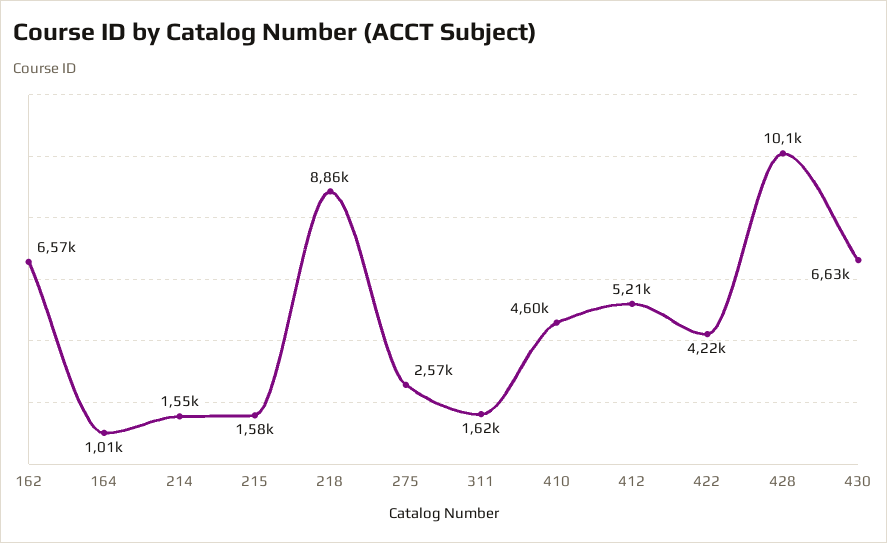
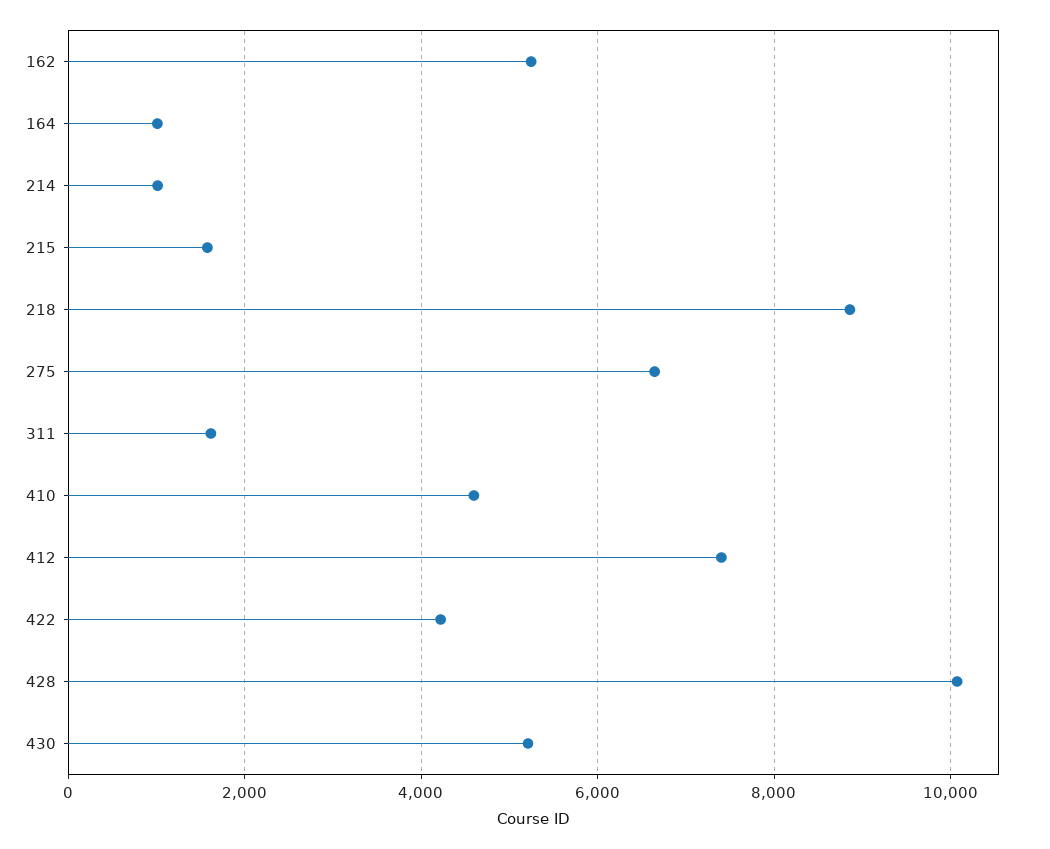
162: 6570 -> 5200
214: 1550 -> 1000
275: 2570 -> 6600
412: 5210 -> 7400
430: 6630 -> 5200

